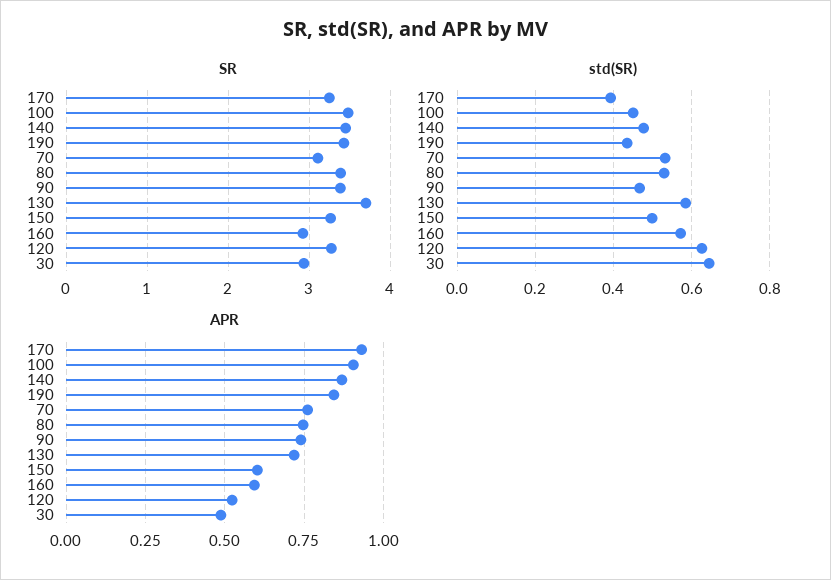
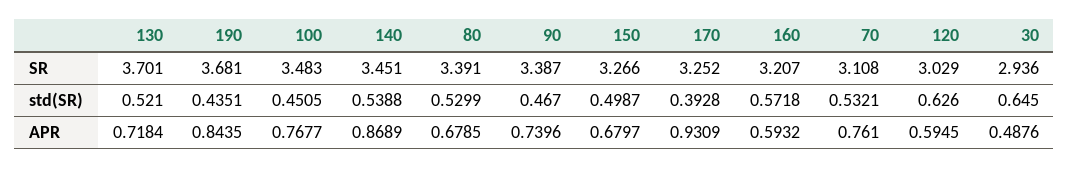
SR, 190: 3.4 -> 3.681
SR, 160: 2.9 -> 3.207
SR, 120: 3.3 -> 3.029
std(SR), 140: 0.48 -> 0.5388
std(SR), 130: 0.58 -> 0.521
APR, 100: 0.9 -> 0.7677
APR, 80: 0.75 -> 0.6785
APR, 150: 0.6 -> 0.6797
APR, 120: 0.525 -> 0.5945

